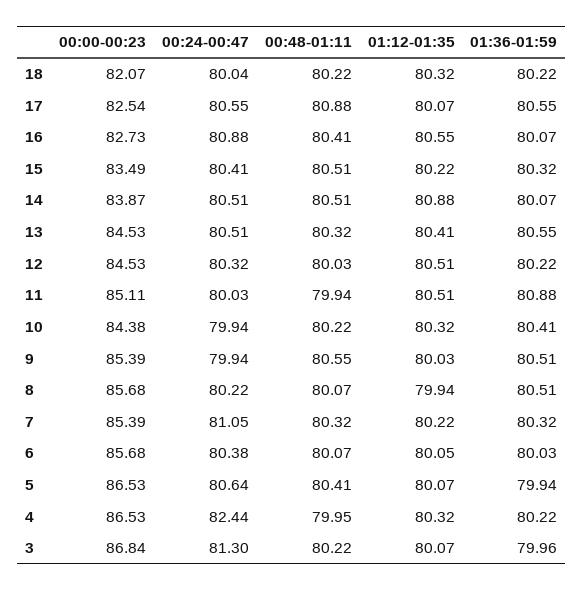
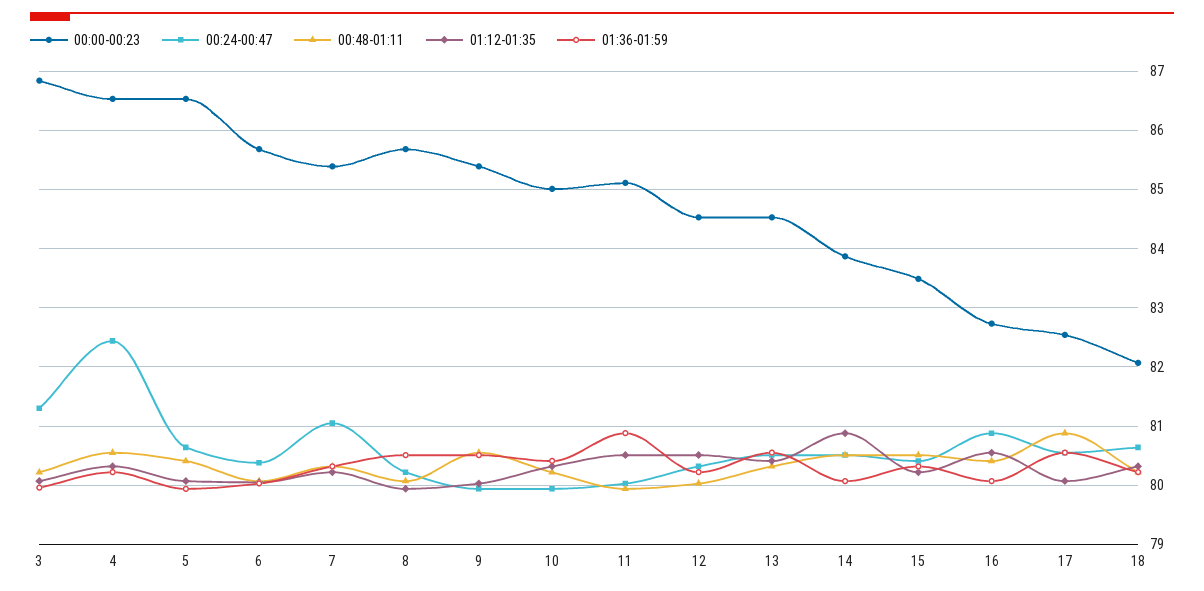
00:24-00:47, 18: 80.04 -> 80.6
00:00-00:23, 10: 84.38 -> 85
00:48-01:11, 4: 79.95 -> 80.6

